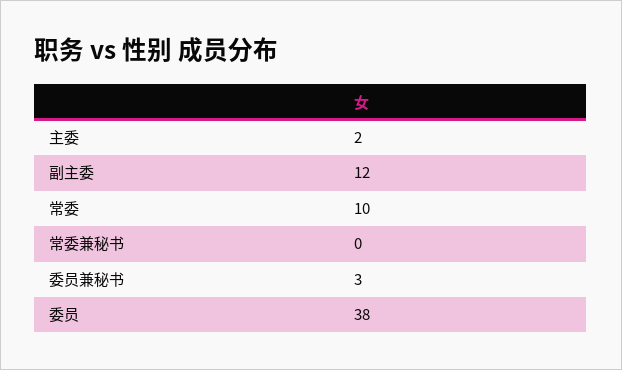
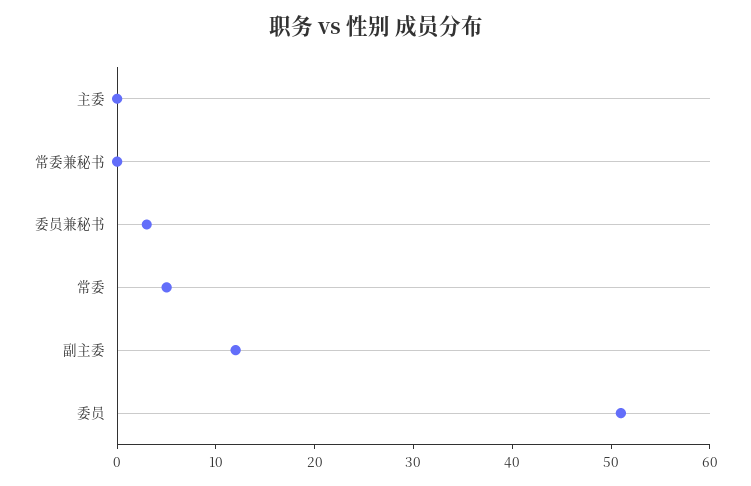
主委: 2 -> 0
常委: 10 -> 5
委员: 38 -> 51

